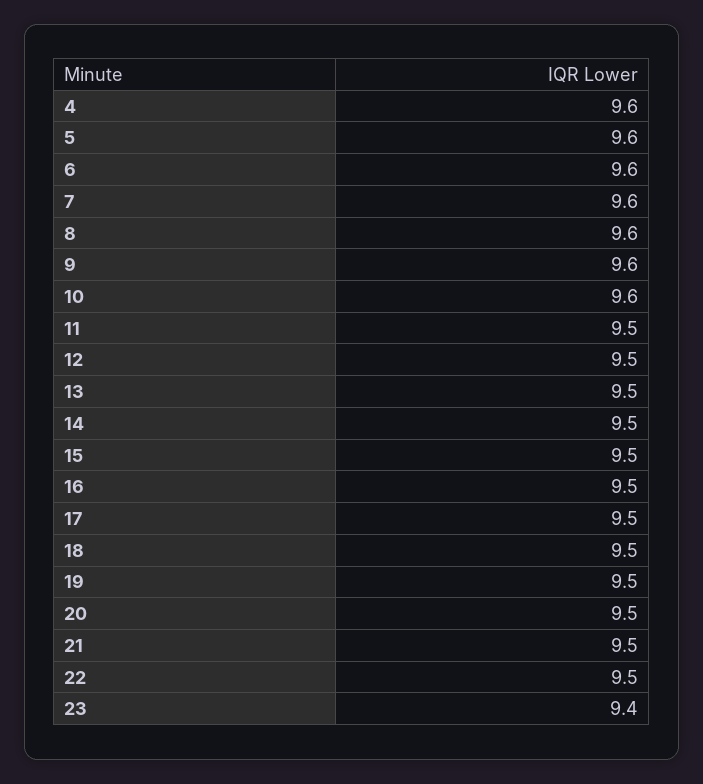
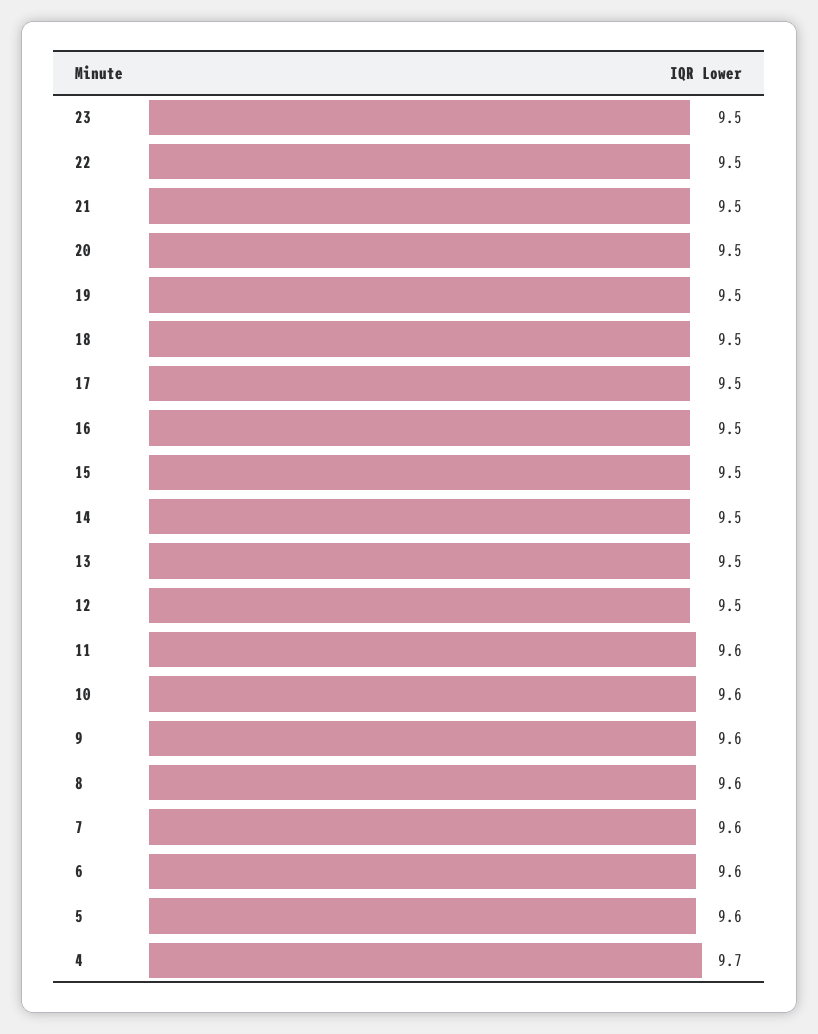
4: 9.6 -> 9.7
11: 9.5 -> 9.6
23: 9.4 -> 9.5

